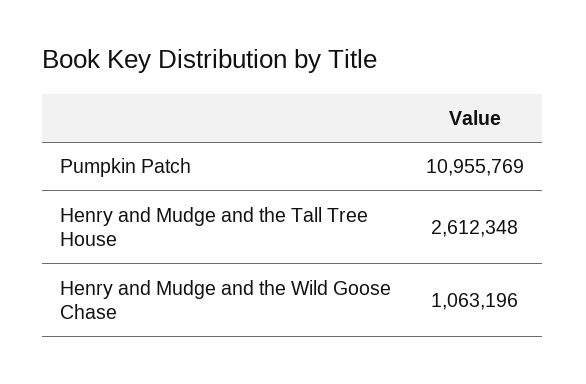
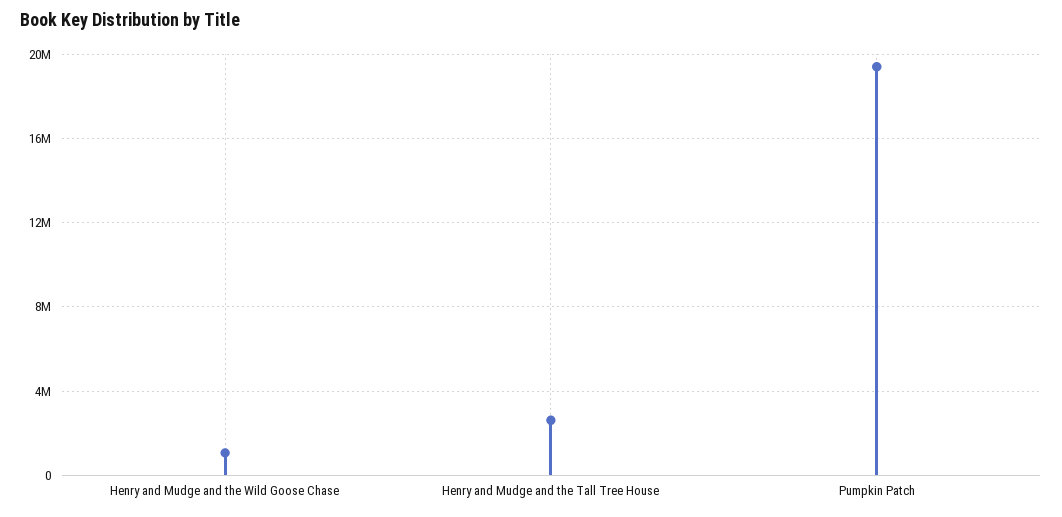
Pumpkin Patch: 10955769 -> 19500000

